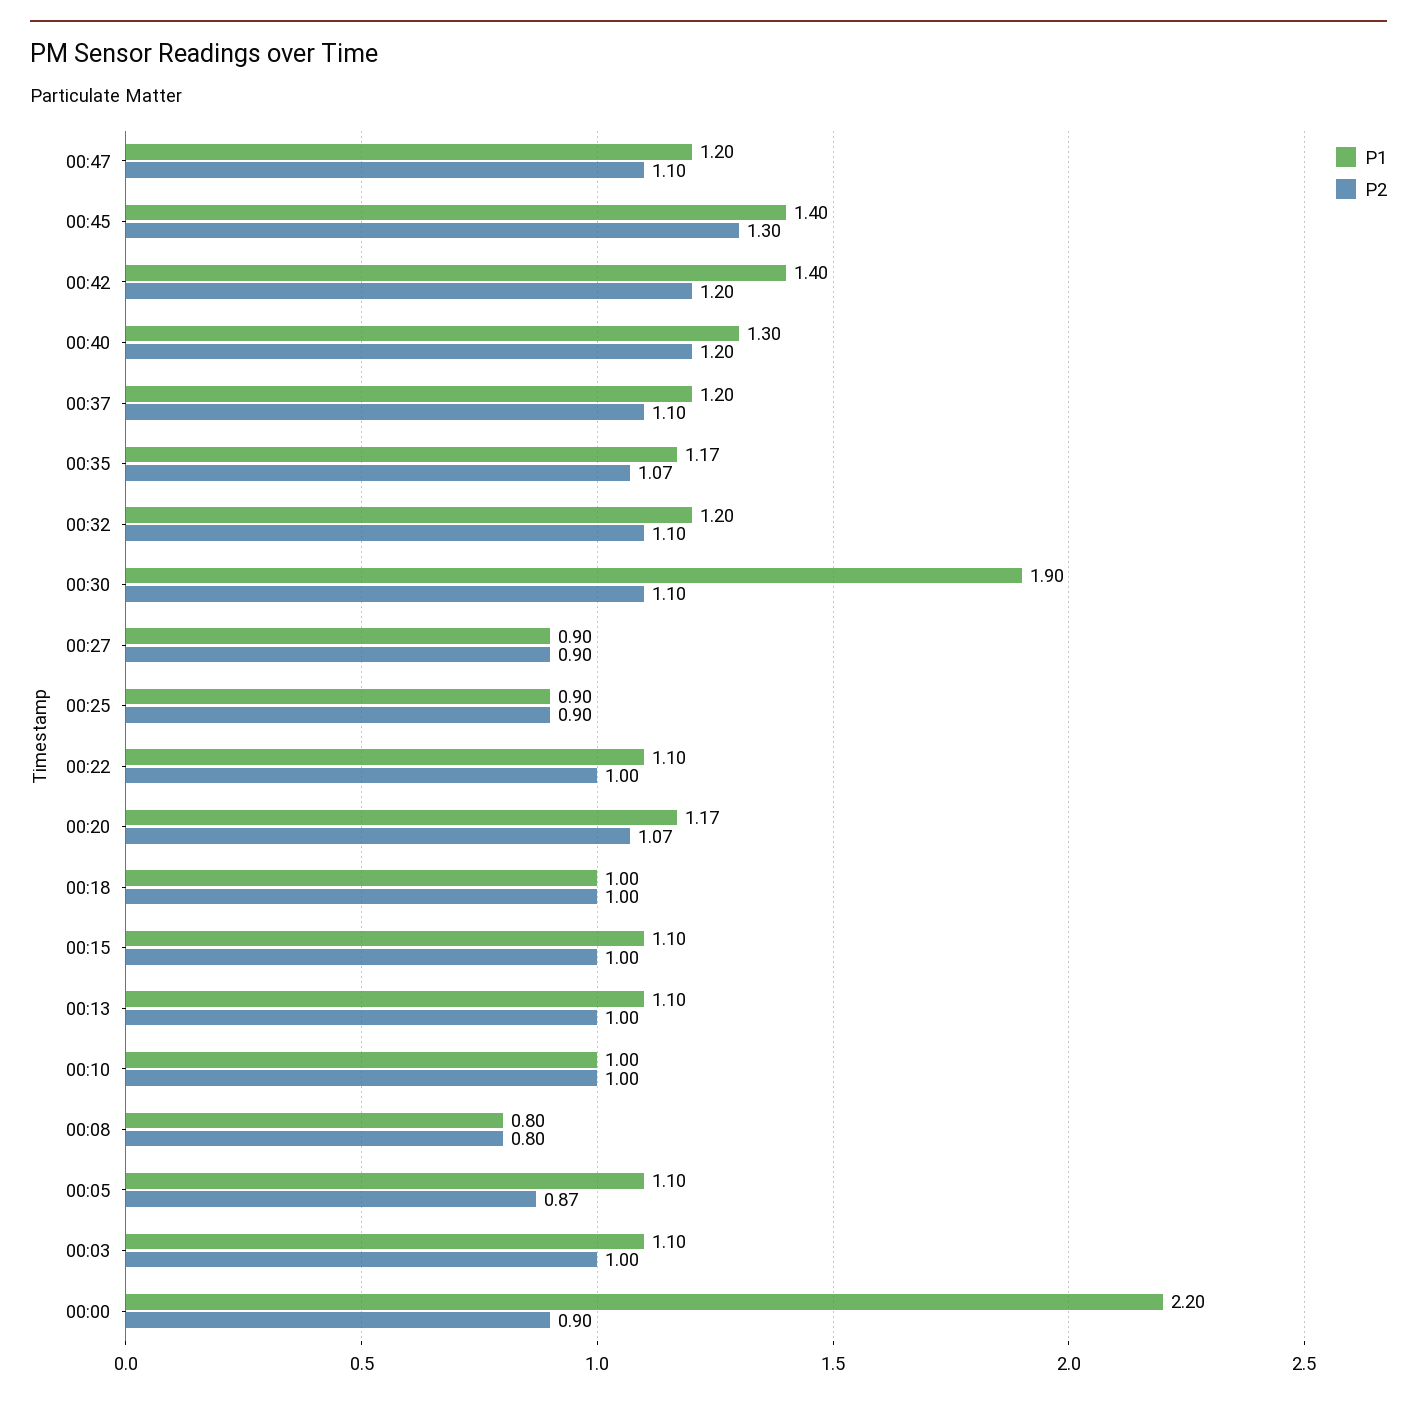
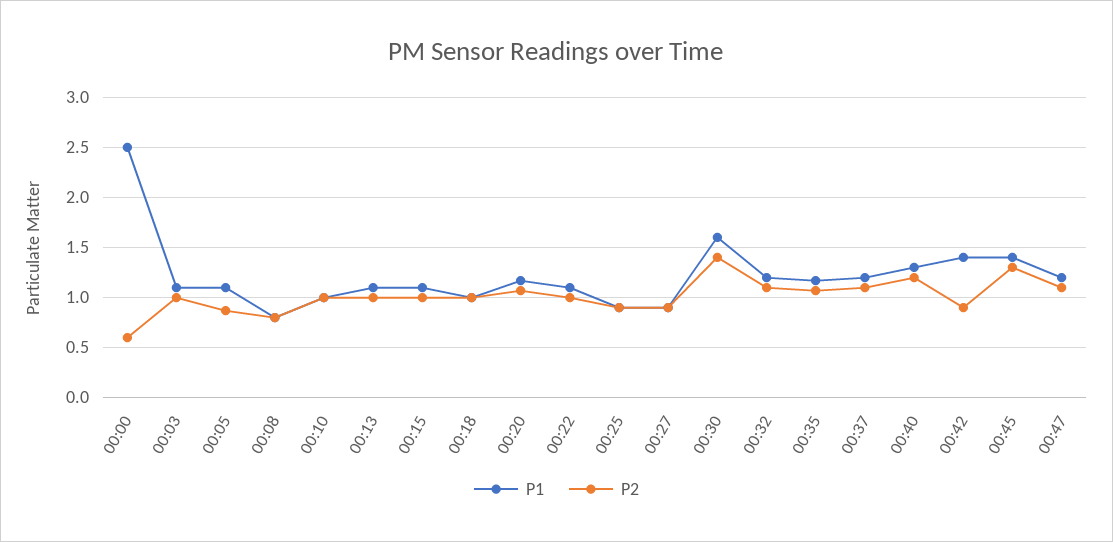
P2, 00:42: 1.2 -> 0.9
P1, 00:30: 1.9 -> 1.6
P2, 00:30: 1.1 -> 1.4
P1, 00:00: 2.2 -> 2.5
P2, 00:00: 0.9 -> 0.6

